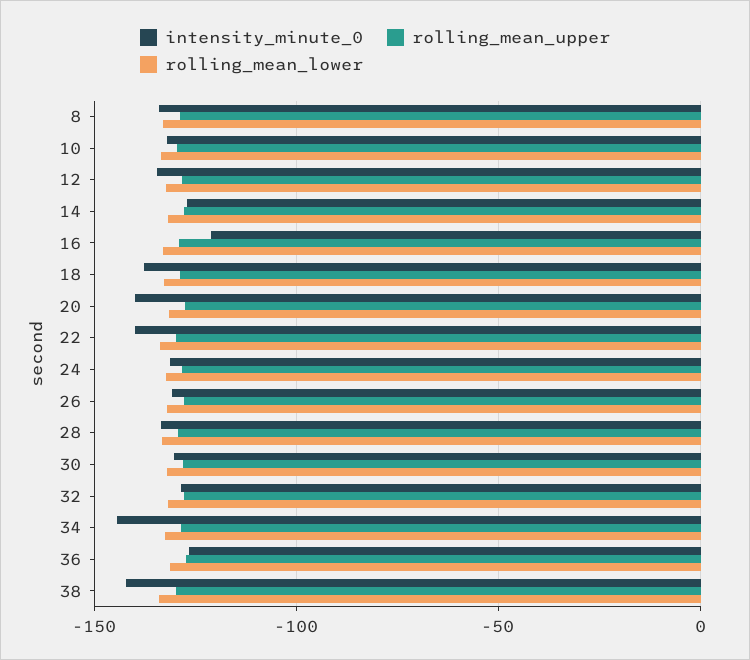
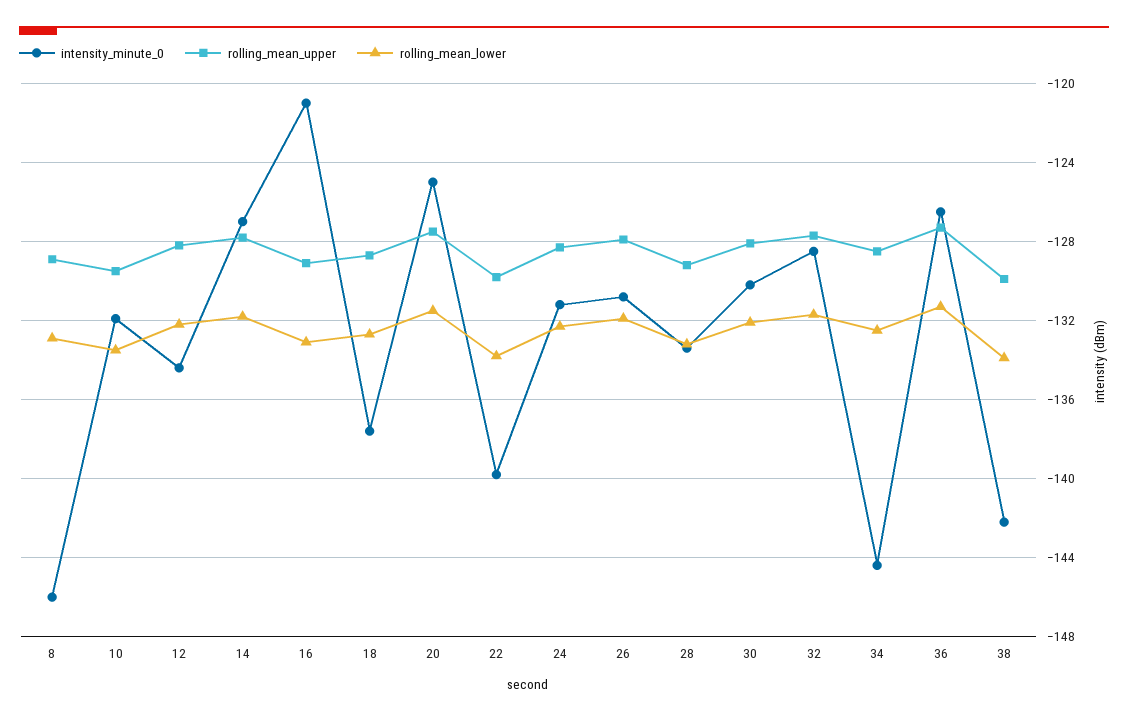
intensity_minute_0, 8: -135 -> -146
intensity_minute_0, 20: -140 -> -125

